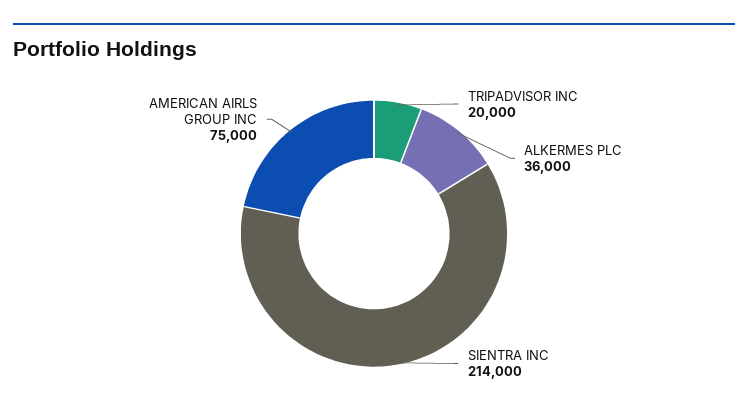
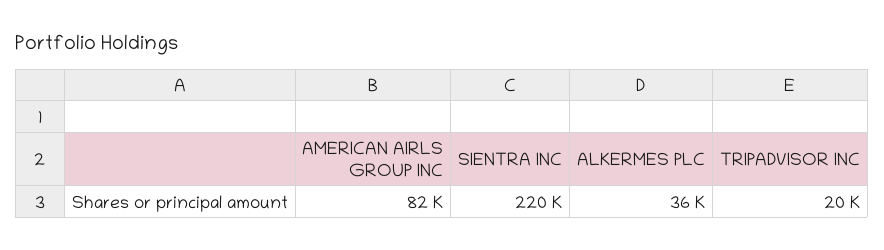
SIENTRA INC: 214000 -> 220000
AMERICAN AIRLS GROUP INC: 75000 -> 82000

